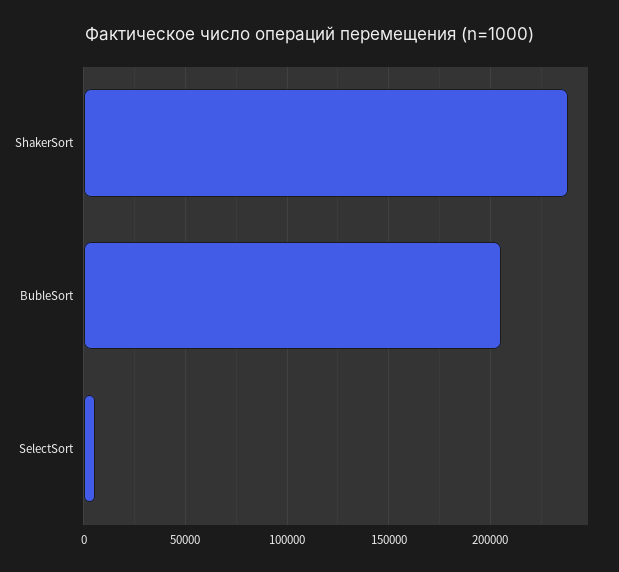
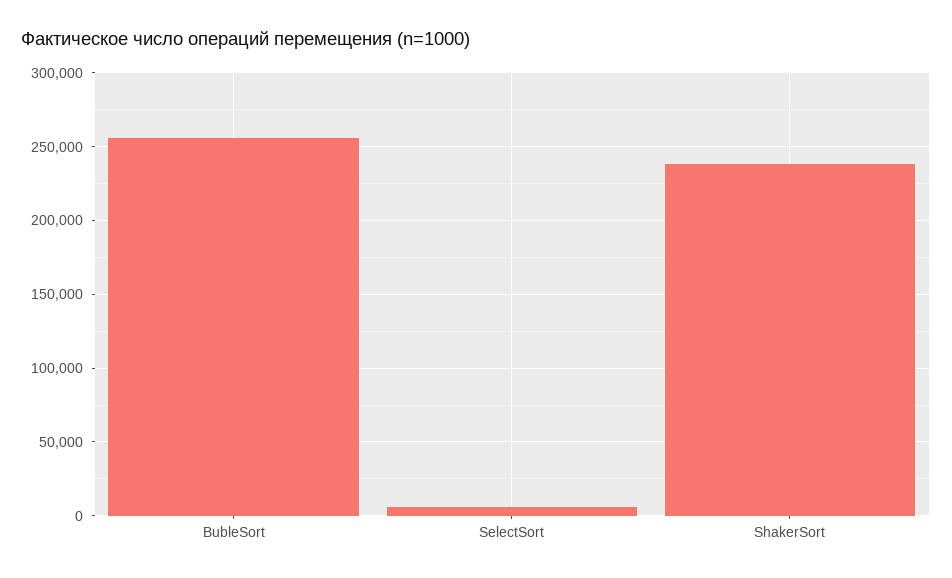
BubleSort: 205000 -> 255000

